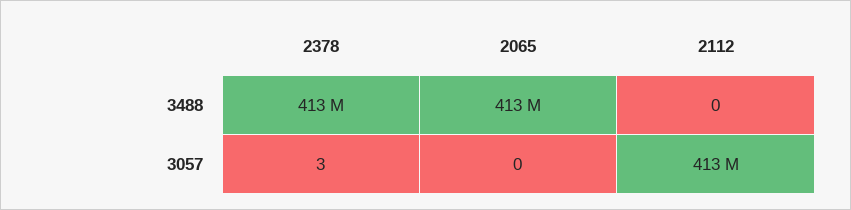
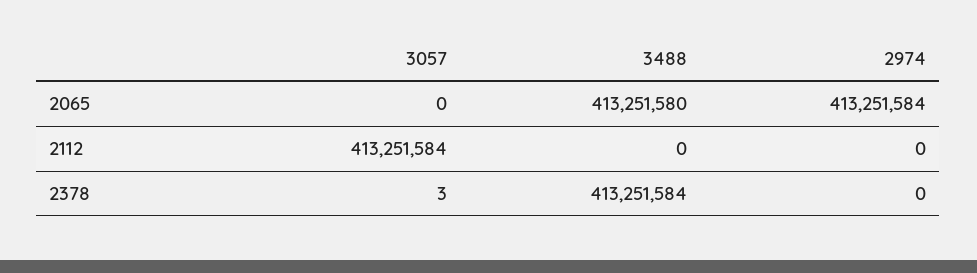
2065, 2974: none -> 413251584
2112, 2974: none -> 0
2378, 2974: none -> 0

